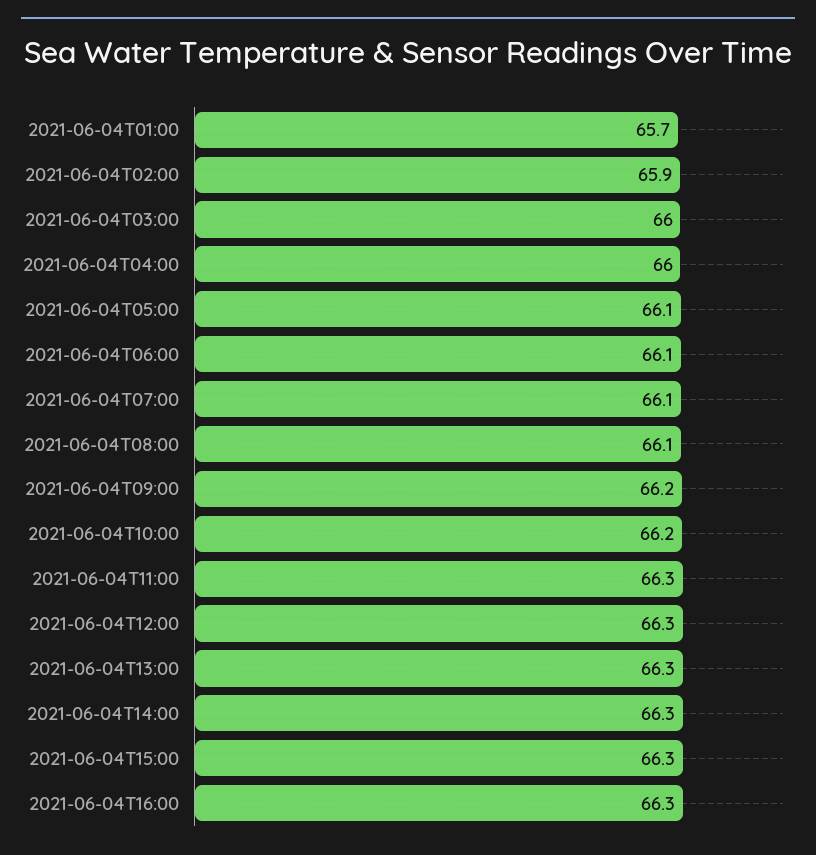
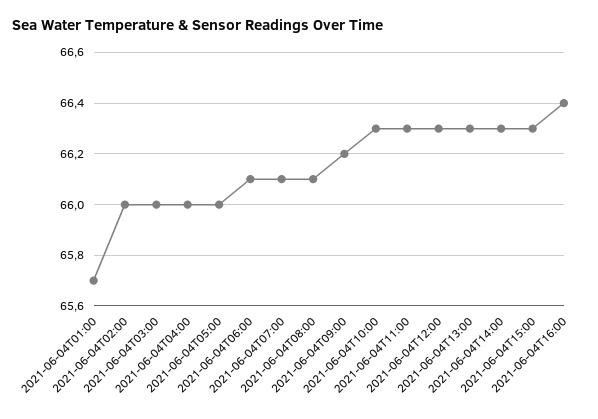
2021-06-04T02:00: 65.9 -> 66
2021-06-04T05:00: 66.1 -> 66
2021-06-04T10:00: 66.2 -> 66.3
2021-06-04T16:00: 66.3 -> 66.4

